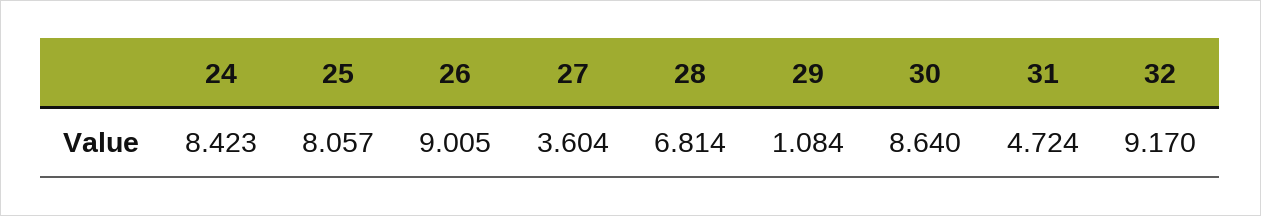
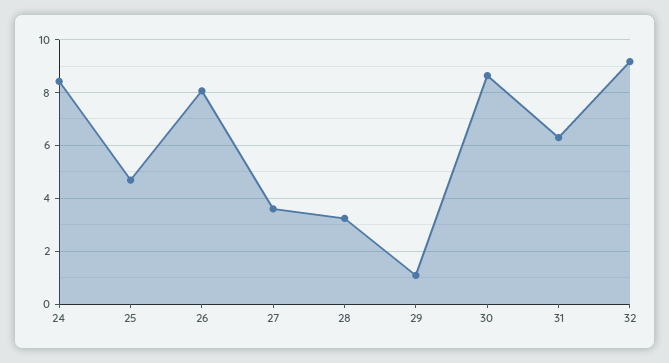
25: 8.057 -> 4.75
26: 9.005 -> 8
28: 6.814 -> 3.25
31: 4.724 -> 6.25

